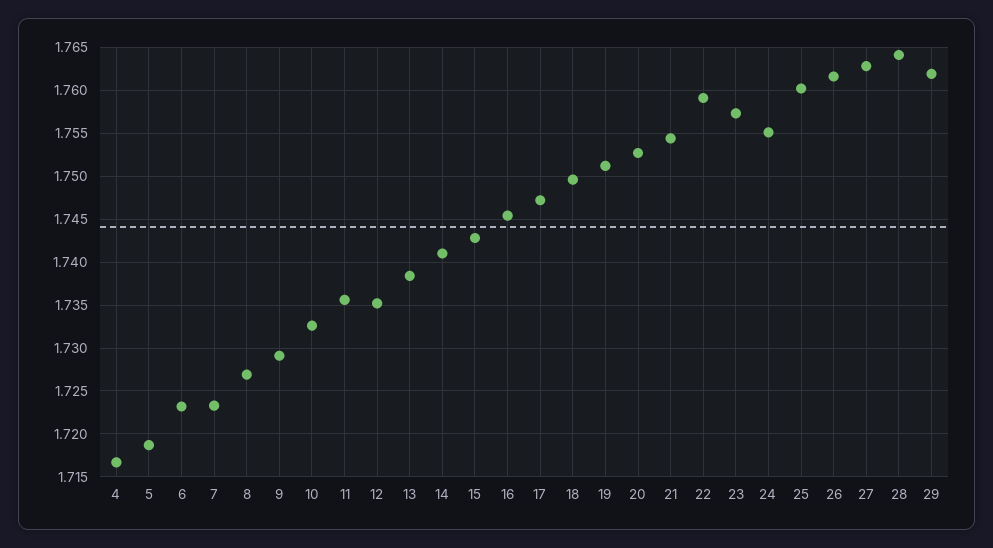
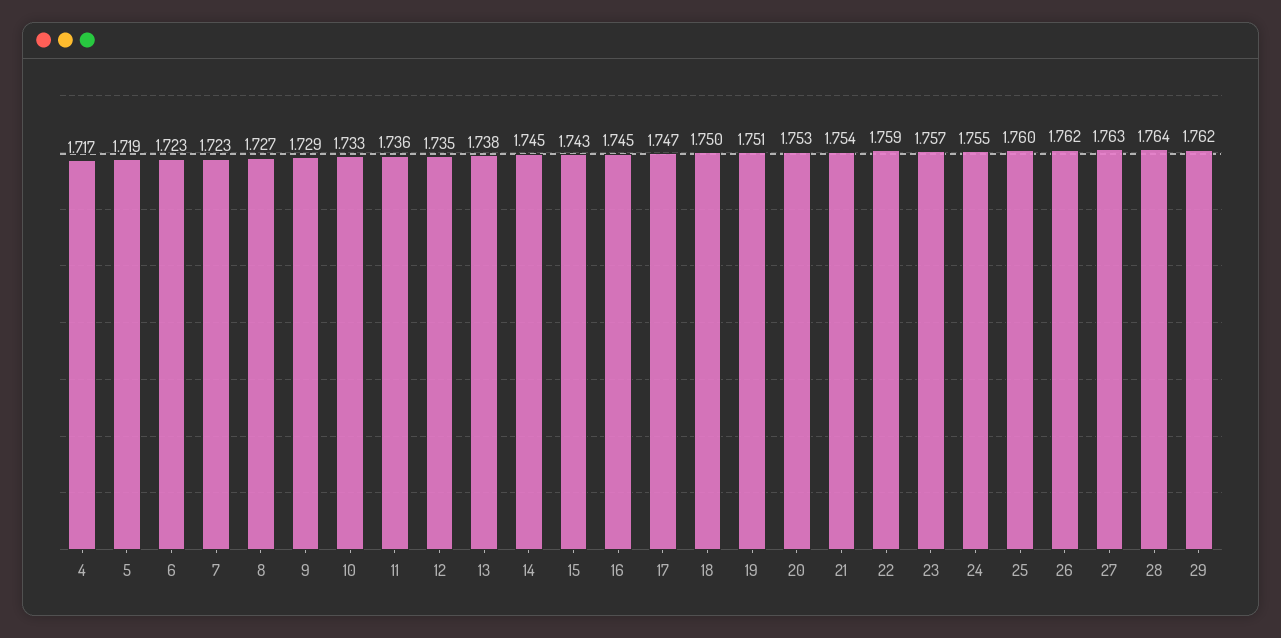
14: 1.741 -> 1.745

